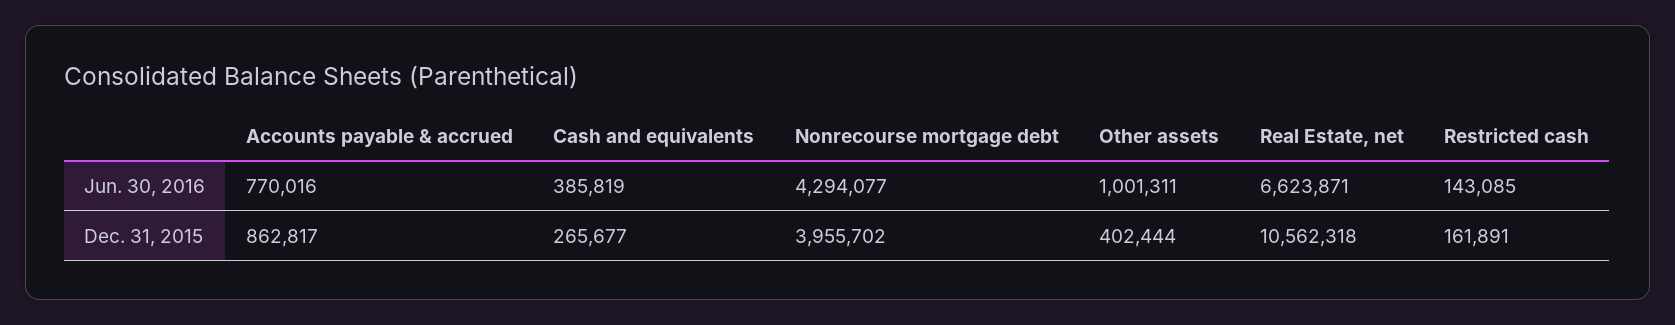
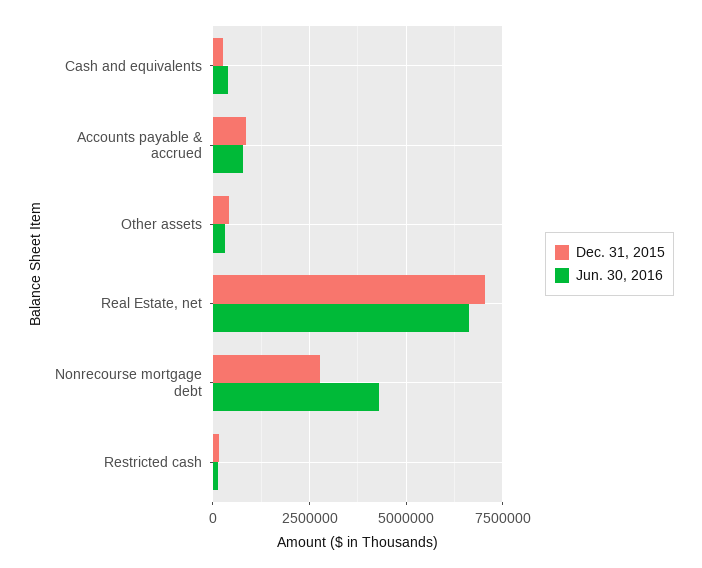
Jun. 30, 2016, Other assets: 1001311 -> 250000
Dec. 31, 2015, Nonrecourse mortgage debt: 3955702 -> 2750000
Dec. 31, 2015, Real Estate, net: 10562318 -> 7000000

